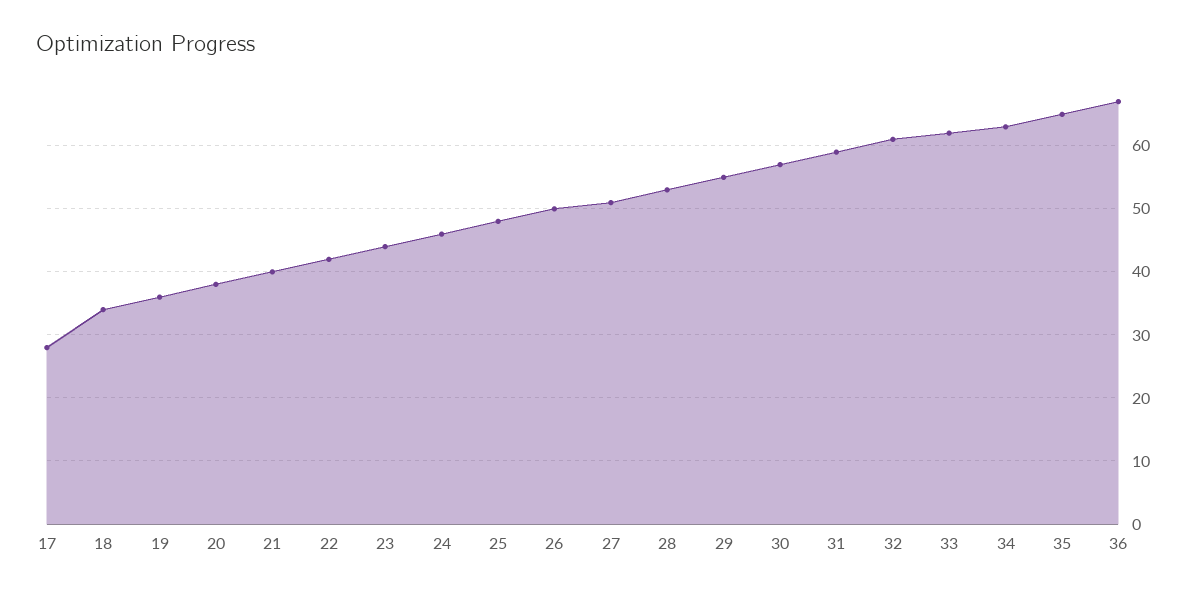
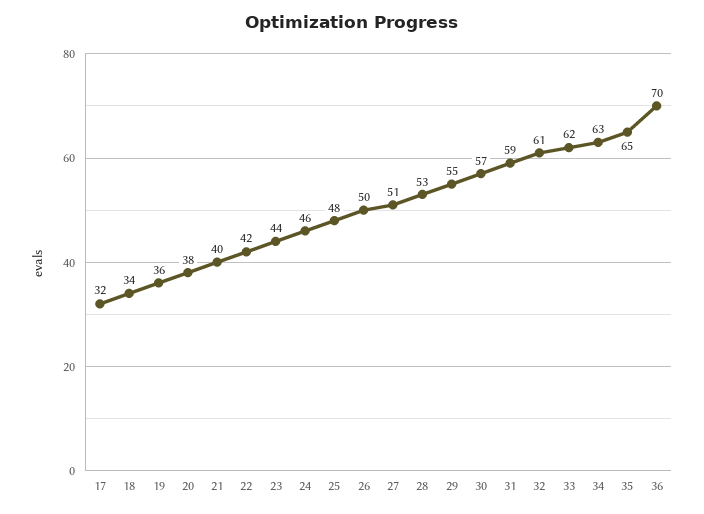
17: 28 -> 32
36: 67 -> 70

